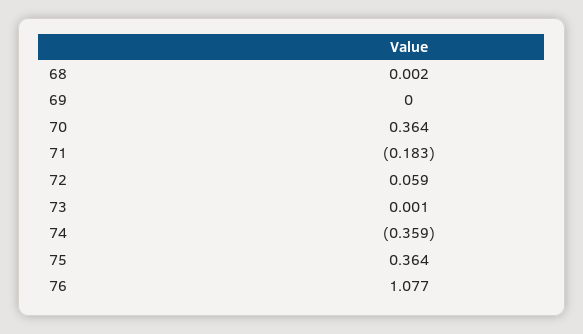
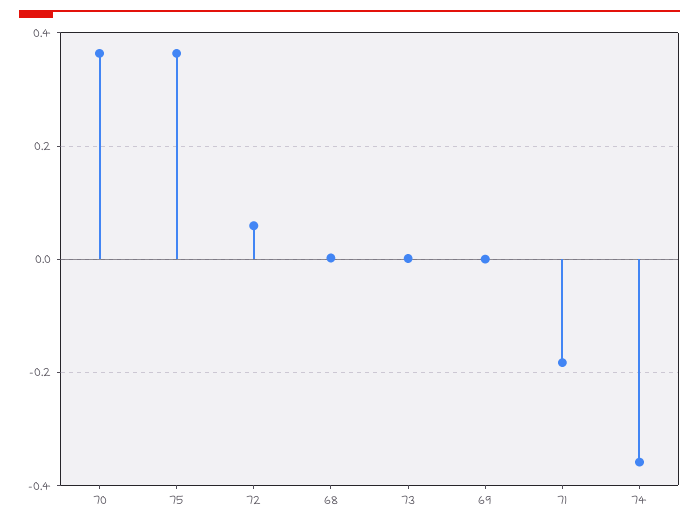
76: 1.077 -> none

